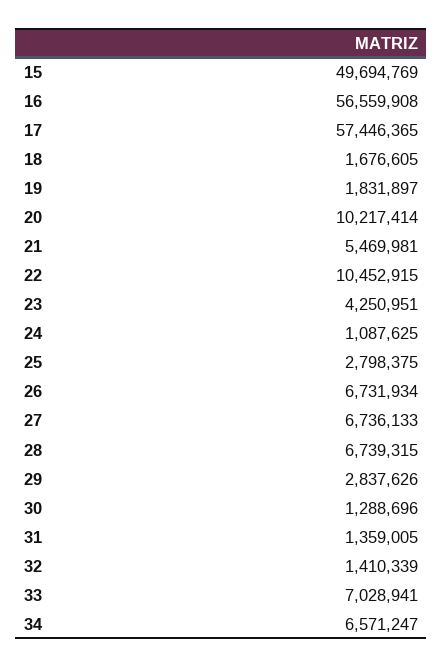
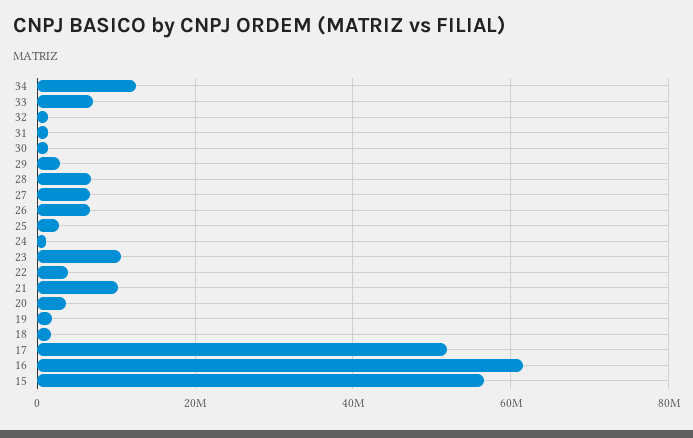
15: 49694769 -> 56000000
16: 56559908 -> 62000000
17: 57446365 -> 52000000
20: 10217414 -> 4000000
21: 5469981 -> 10000000
22: 10452915 -> 4000000
23: 4250951 -> 10000000
34: 6571247 -> 12000000

